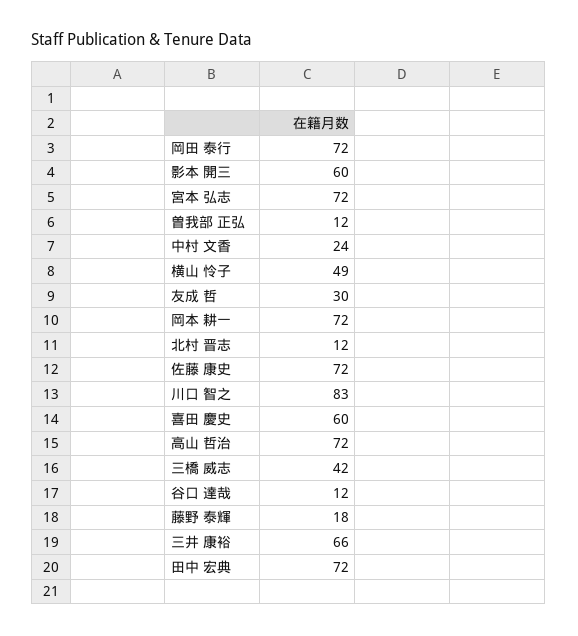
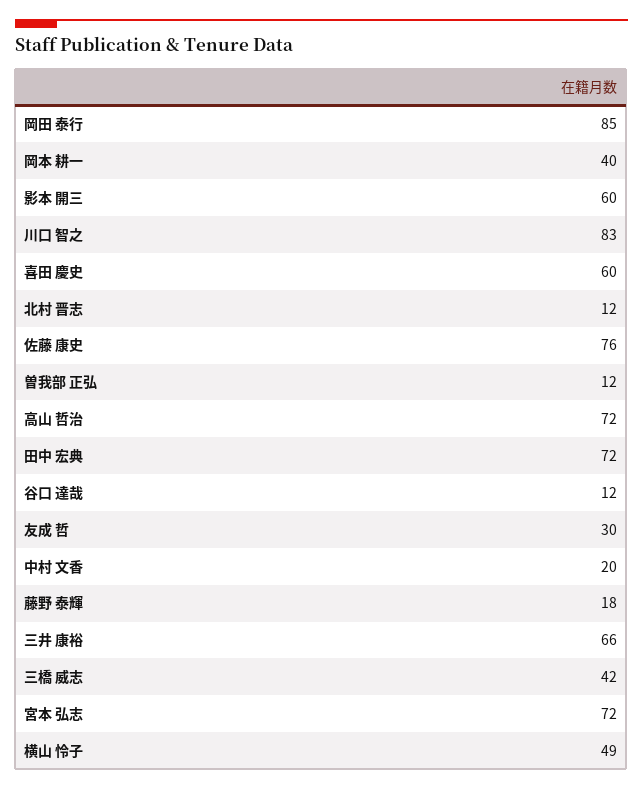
岡田 泰行: 72 -> 85
中村 文香: 24 -> 20
岡本 耕一: 72 -> 40
佐藤 康史: 72 -> 76

